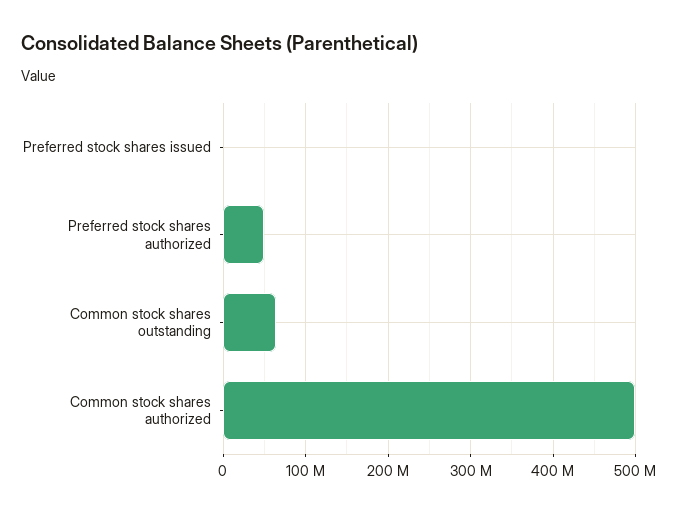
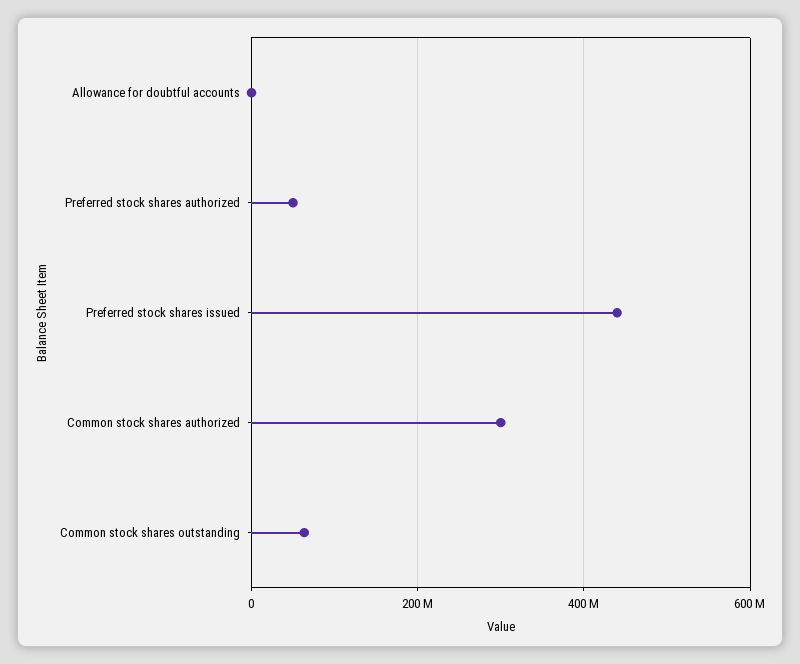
Preferred stock shares issued: 0 -> 440000000
Common stock shares authorized: 500000000 -> 300000000
Allowance for doubtful accounts: none -> 0

